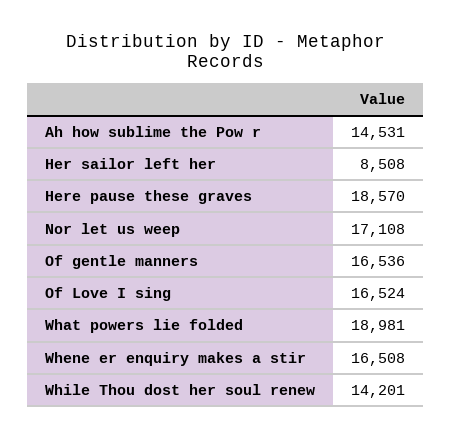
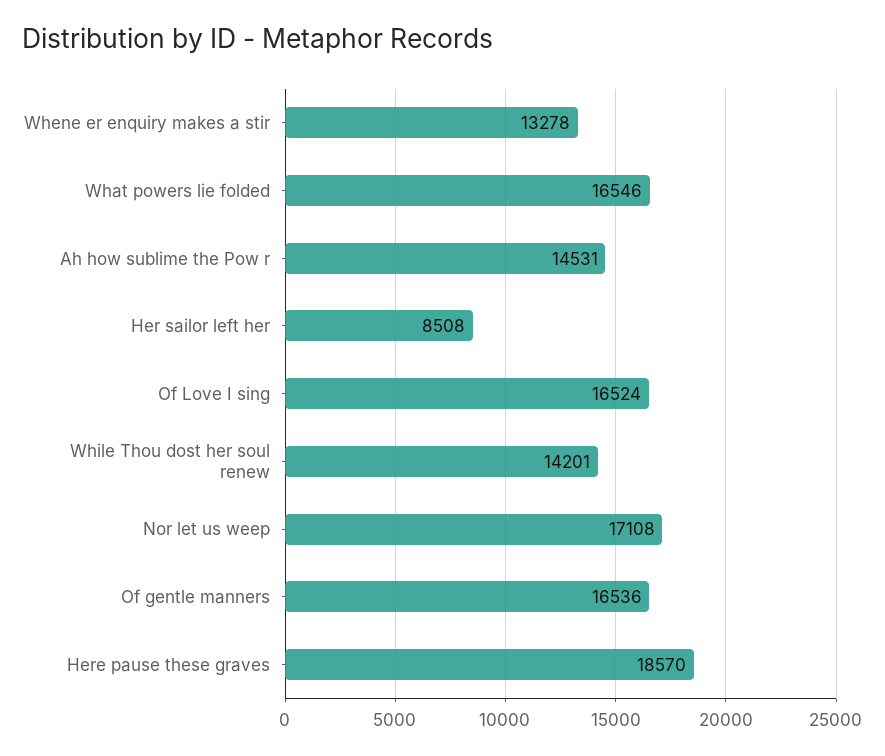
What powers lie folded: 18981 -> 16546
Whene er enquiry makes a stir: 16508 -> 13278

